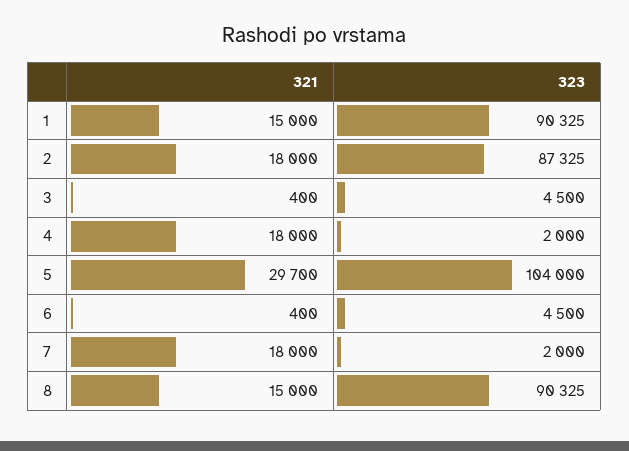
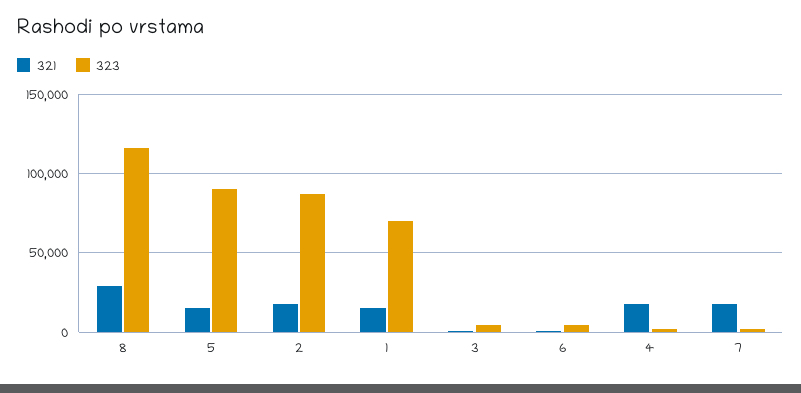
323, 1: 90325 -> 70000
321, 5: 29700 -> 15000
323, 5: 104000 -> 90000
321, 8: 15000 -> 30000
323, 8: 90325 -> 115000

